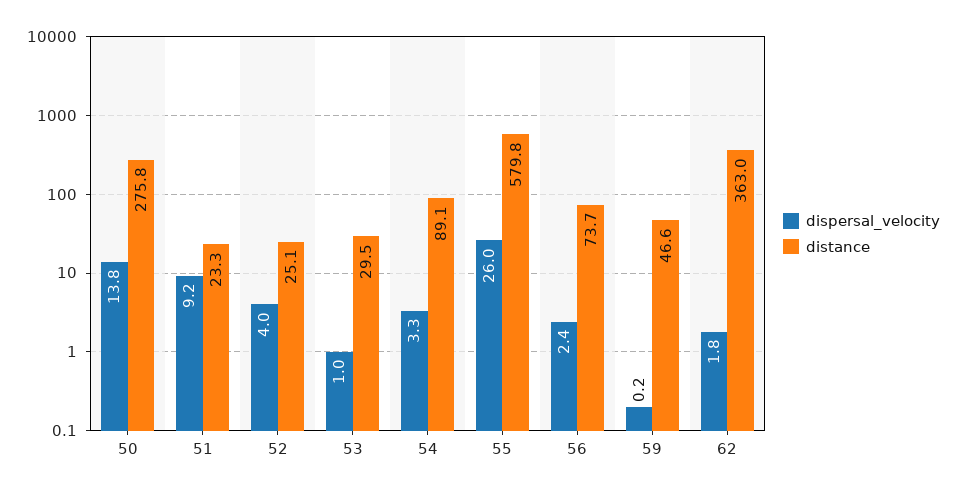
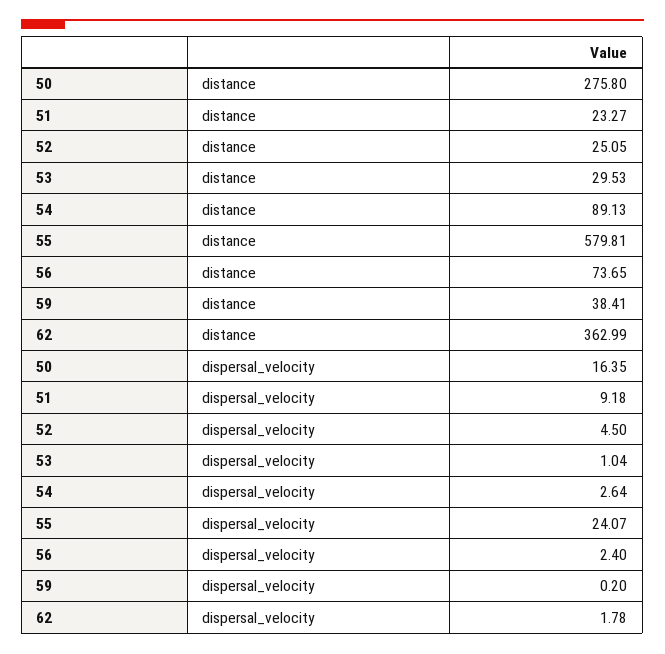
dispersal_velocity, 50: 13.8 -> 16.35
dispersal_velocity, 52: 4 -> 4.5
dispersal_velocity, 54: 3.3 -> 2.64
dispersal_velocity, 55: 26 -> 24.07
distance, 59: 46.6 -> 38.41

